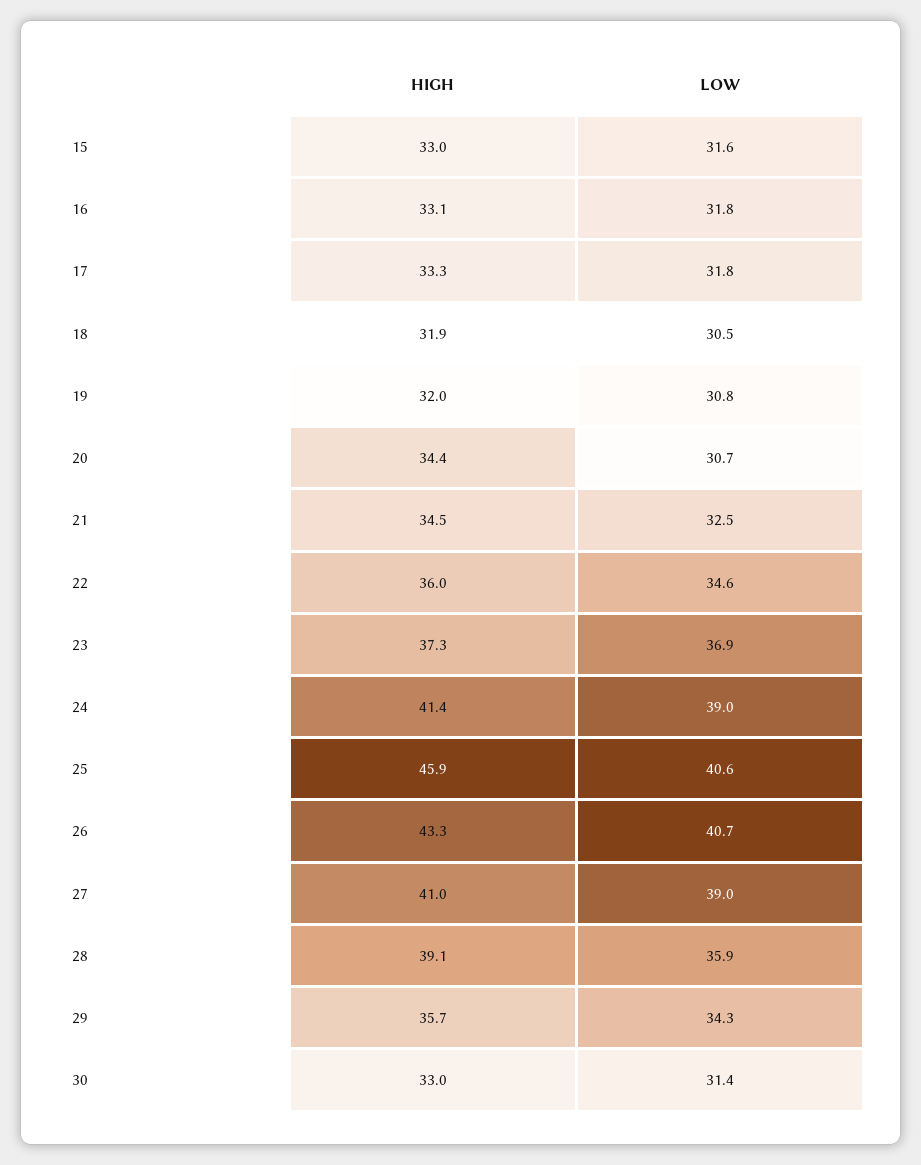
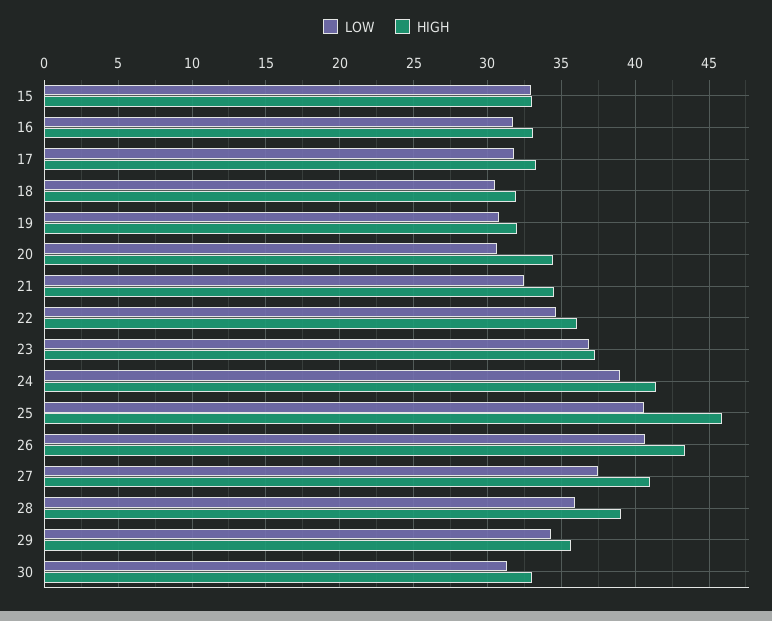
LOW, 15: 31.6 -> 33
LOW, 27: 39 -> 37.5

